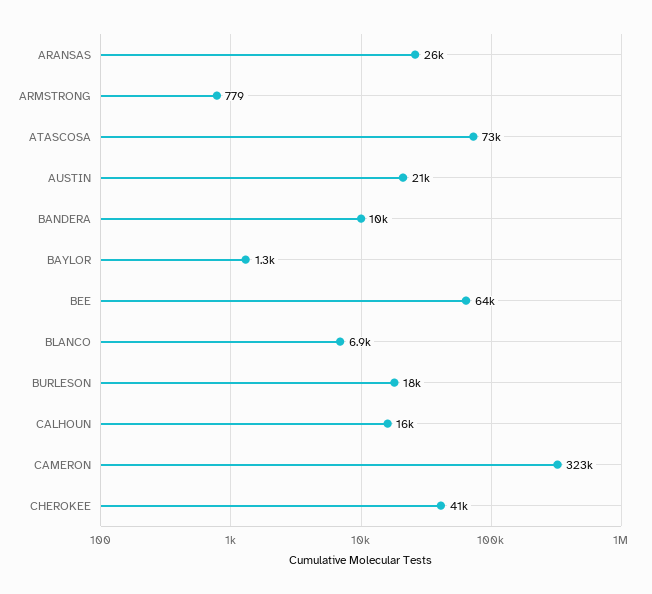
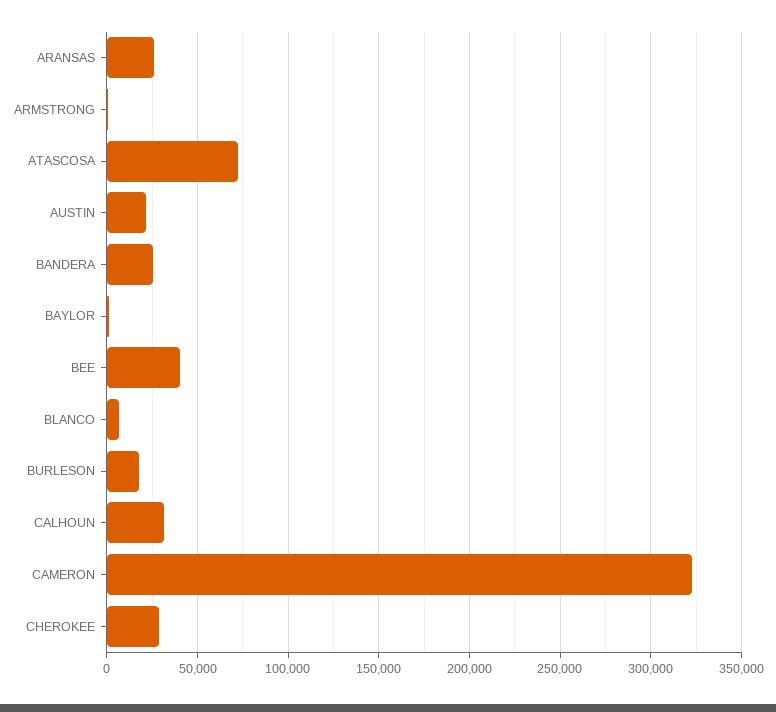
BANDERA: 10000 -> 25000
BEE: 64000 -> 40000
CALHOUN: 16000 -> 30000
CHEROKEE: 41000 -> 30000

